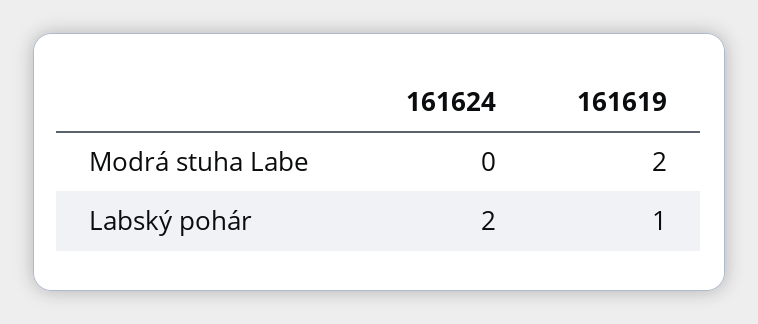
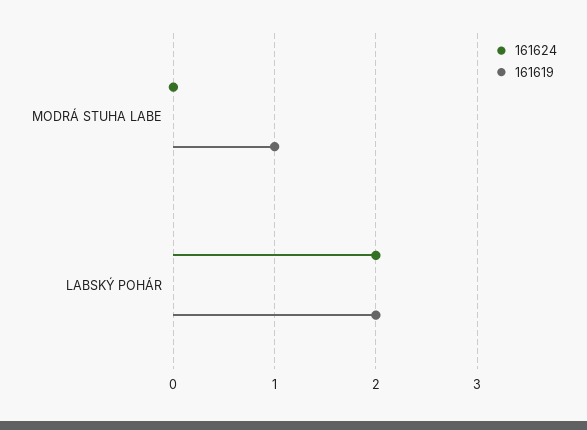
161619, Modrá stuha Labe: 2 -> 1
161619, Labský pohár: 1 -> 2

